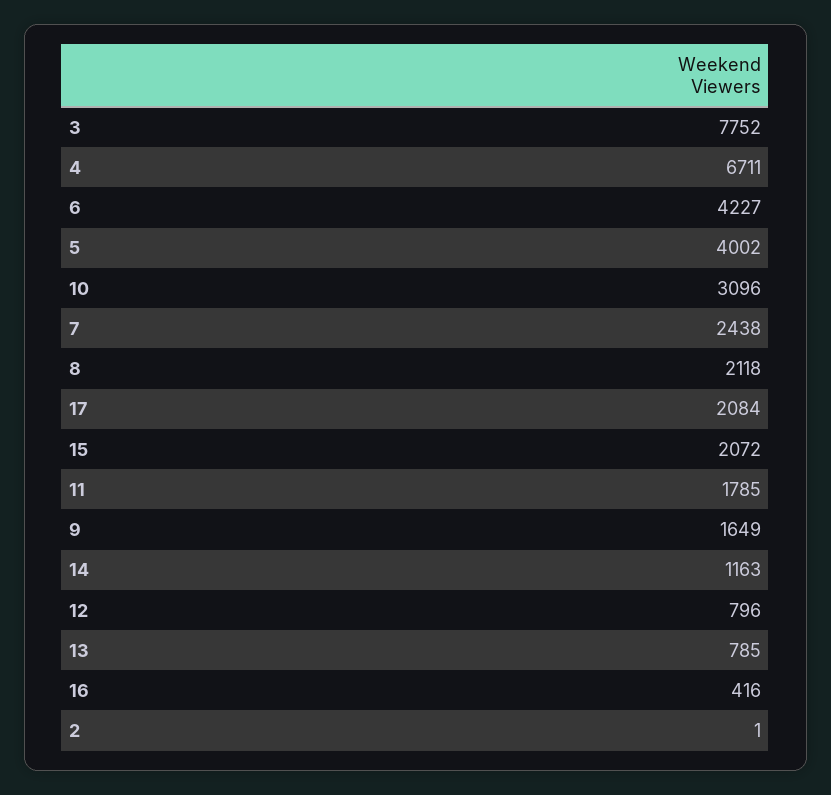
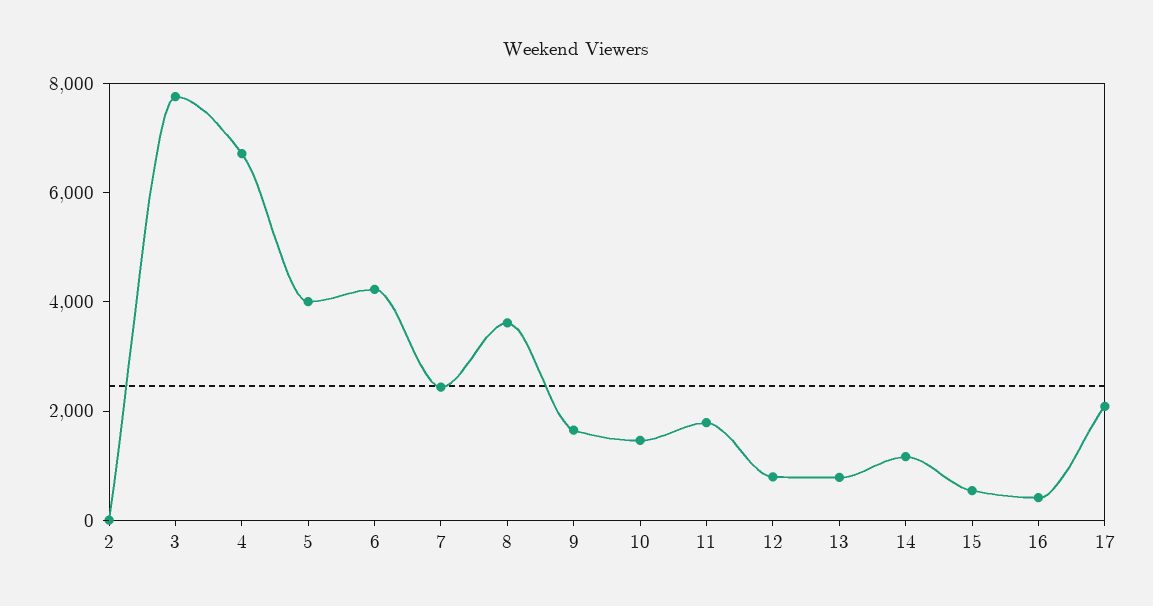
10: 3096 -> 1500
8: 2118 -> 3500
15: 2072 -> 500

